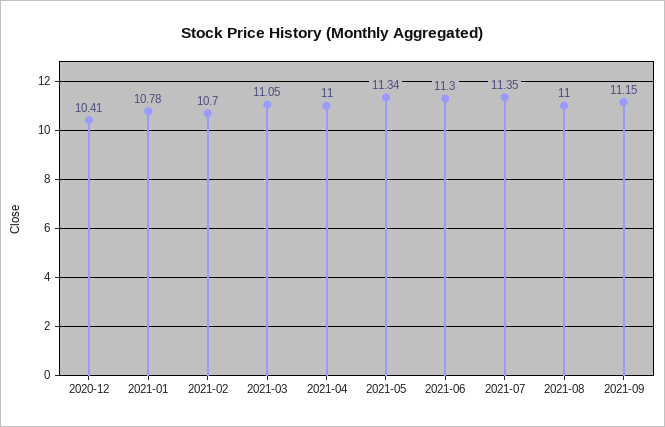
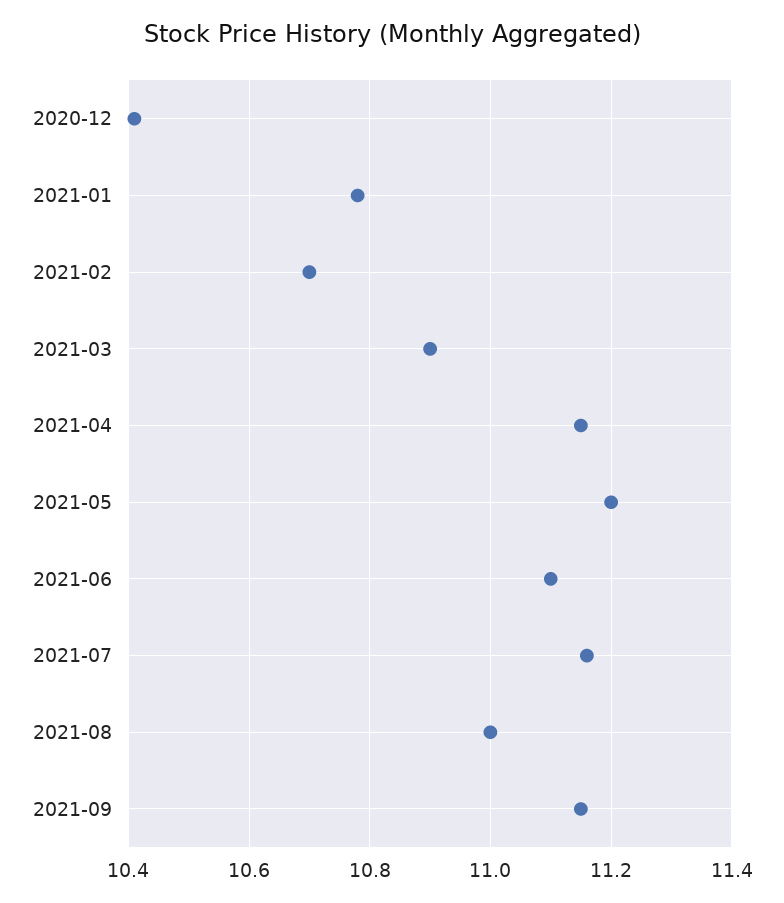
2021-03: 11.05 -> 10.9
2021-04: 11 -> 11.15
2021-05: 11.34 -> 11.2
2021-06: 11.3 -> 11.1
2021-07: 11.35 -> 11.15

